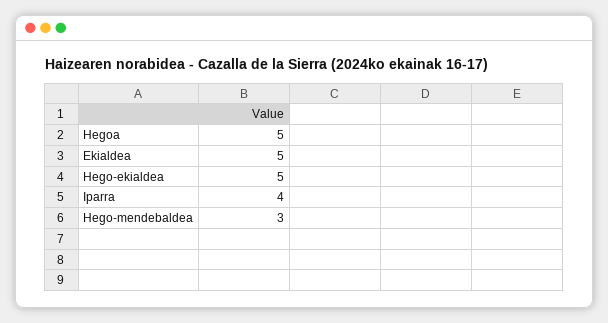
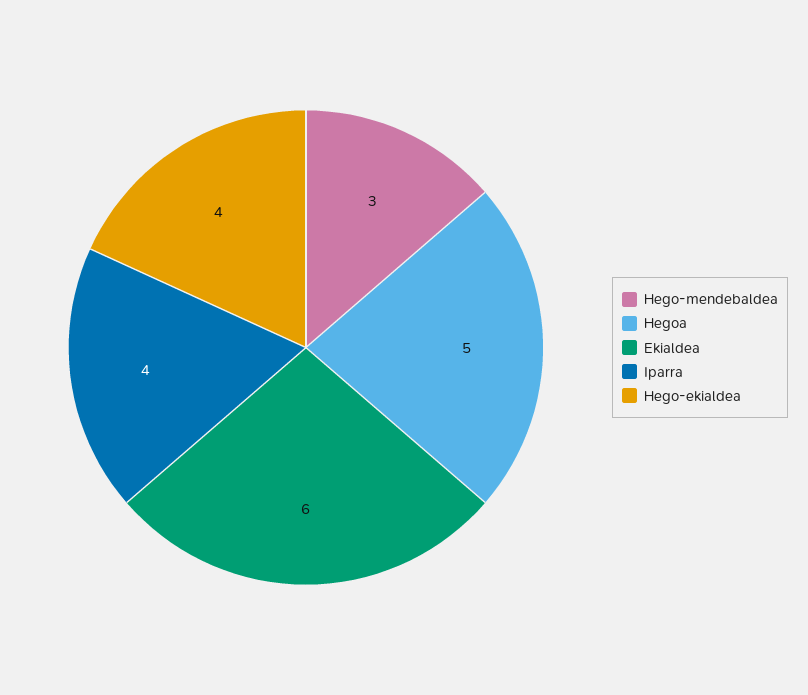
Ekialdea: 5 -> 6
Hego-ekialdea: 5 -> 4

